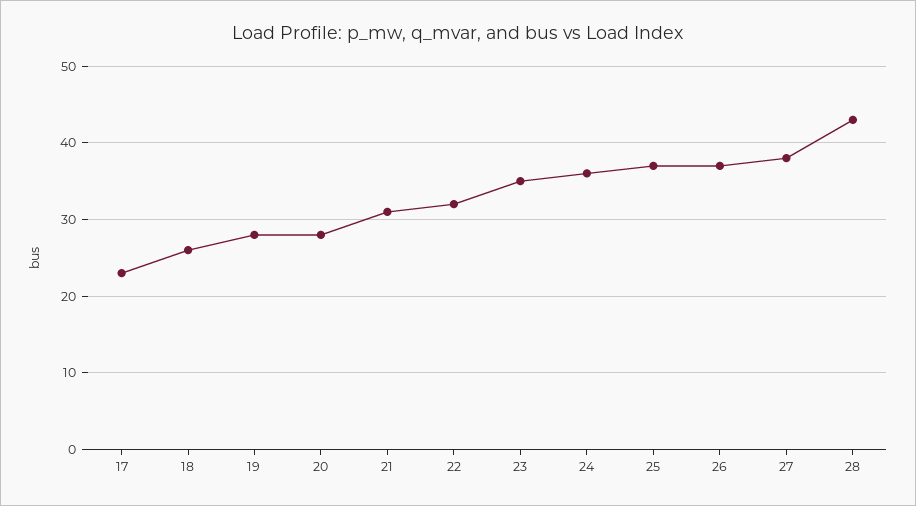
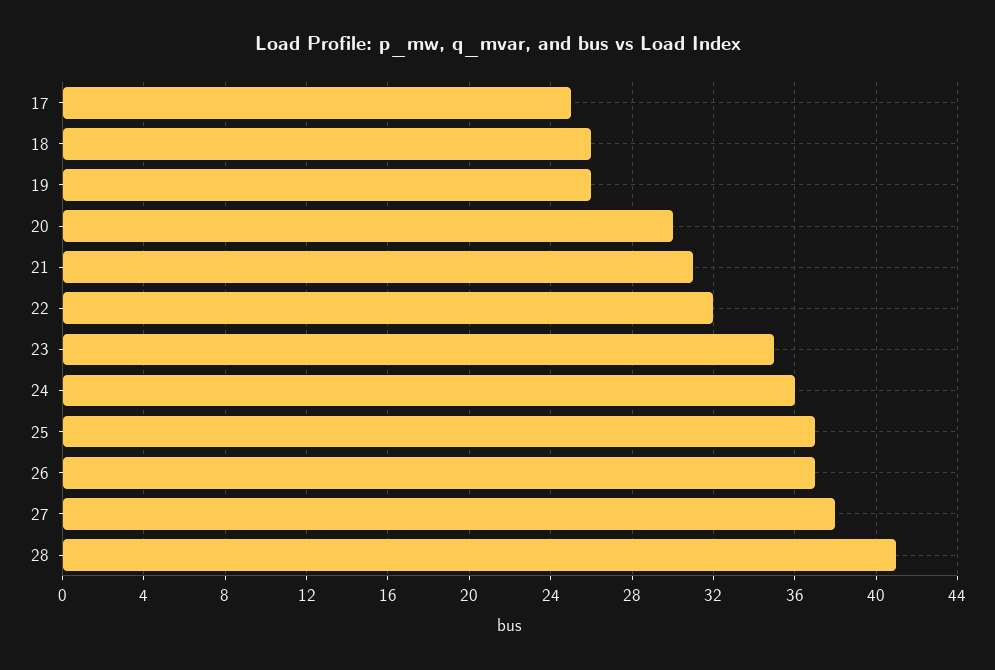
17: 23 -> 25
19: 28 -> 26
20: 28 -> 30
28: 43 -> 41

